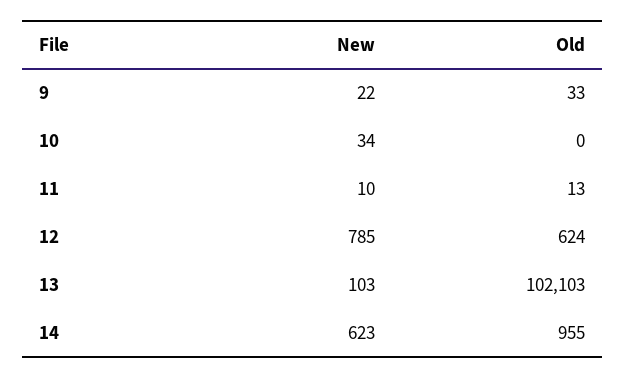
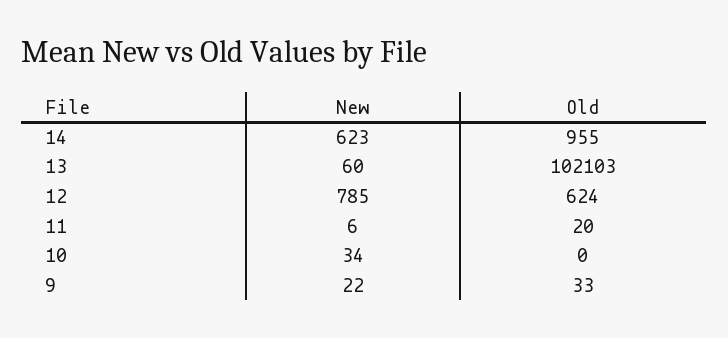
New, 11: 10 -> 6
Old, 11: 13 -> 20
New, 13: 103 -> 60

